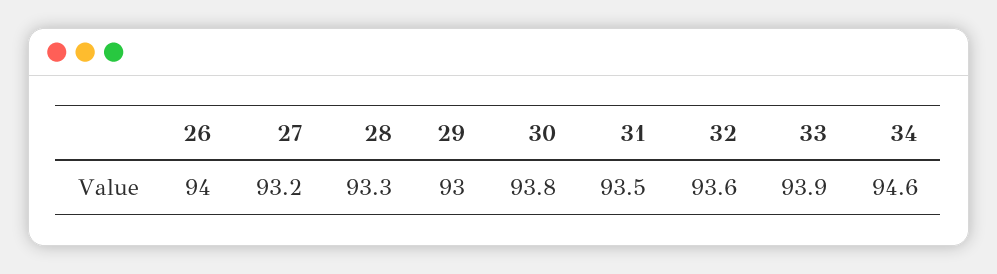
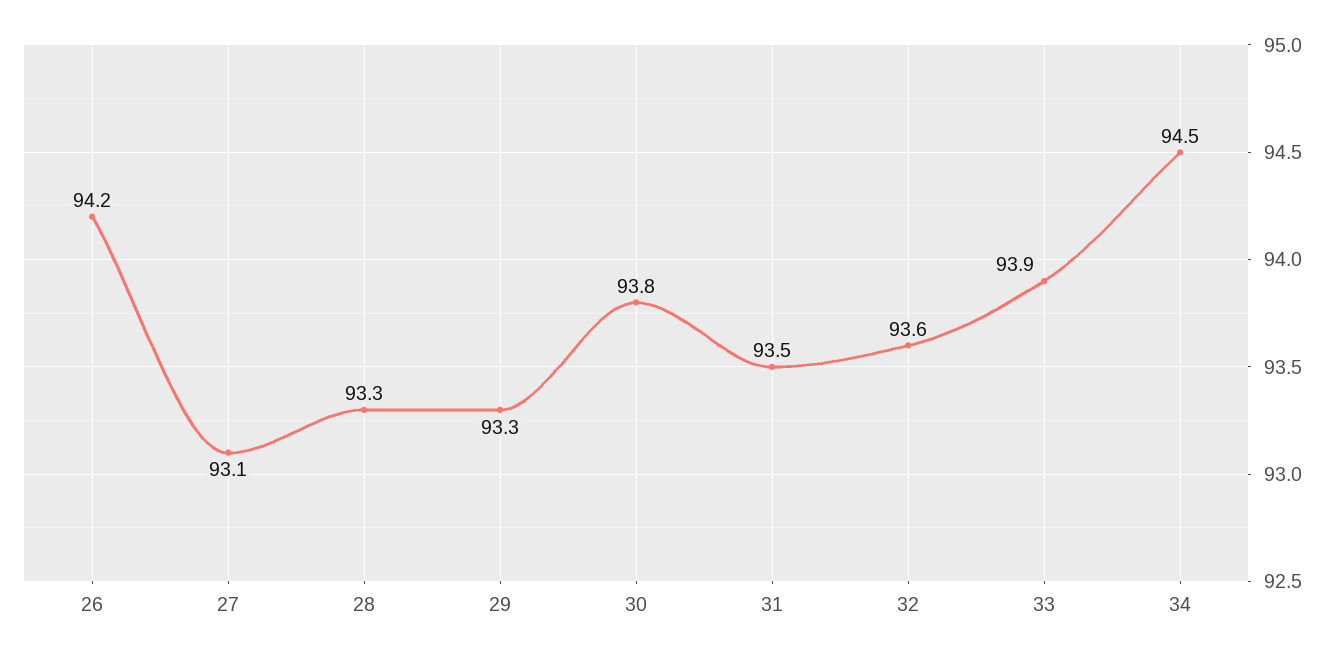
26: 94 -> 94.2
27: 93.2 -> 93.1
29: 93 -> 93.3
34: 94.6 -> 94.5

